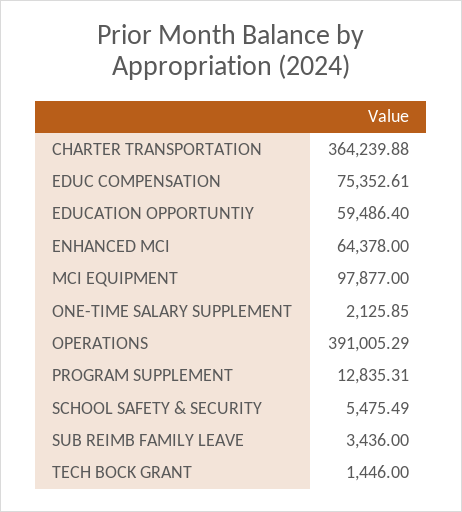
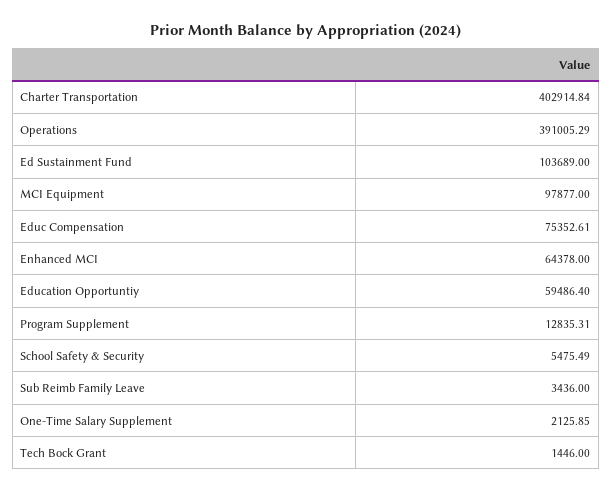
CHARTER TRANSPORTATION: 364239.88 -> 402914.84
Ed Sustainment Fund: none -> 103689

